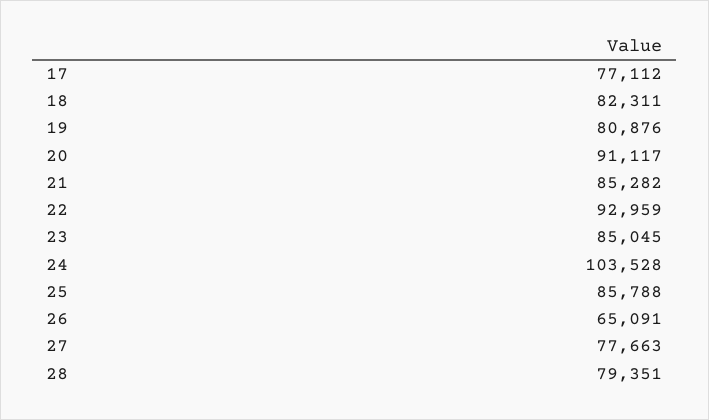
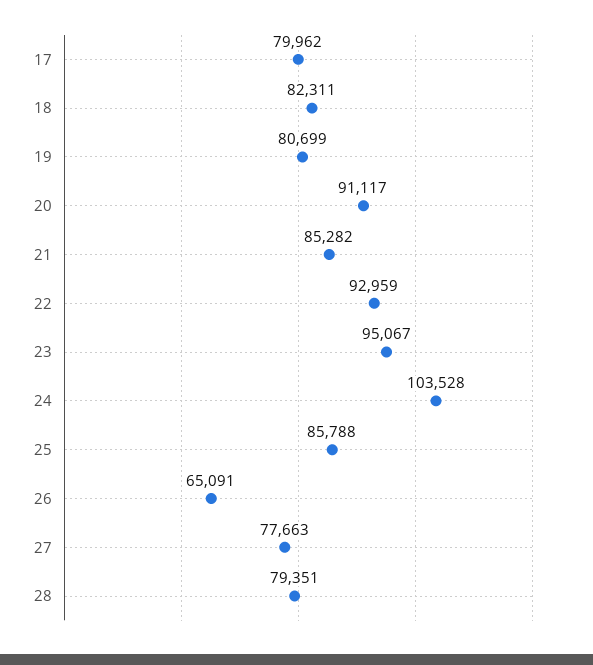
17: 77112 -> 79962
19: 80876 -> 80699
23: 85045 -> 95067

